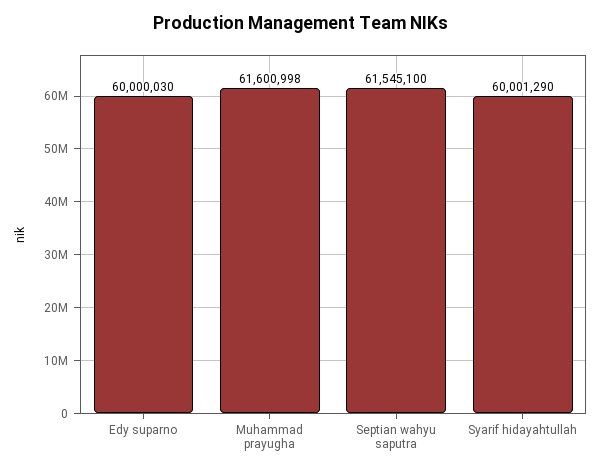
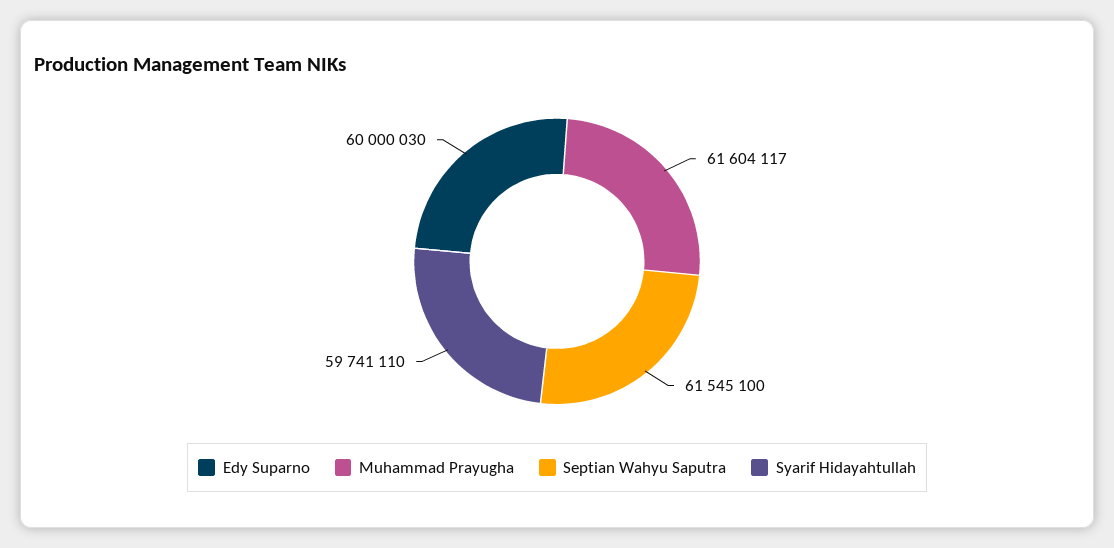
Muhammad prayugha: 61600998 -> 61604117
Syarif hidayahtullah: 60001290 -> 59741110

